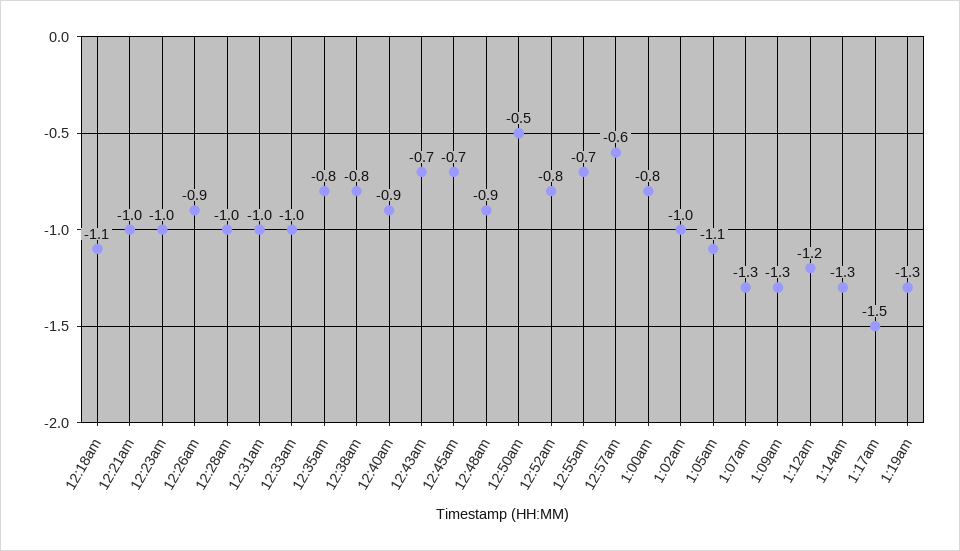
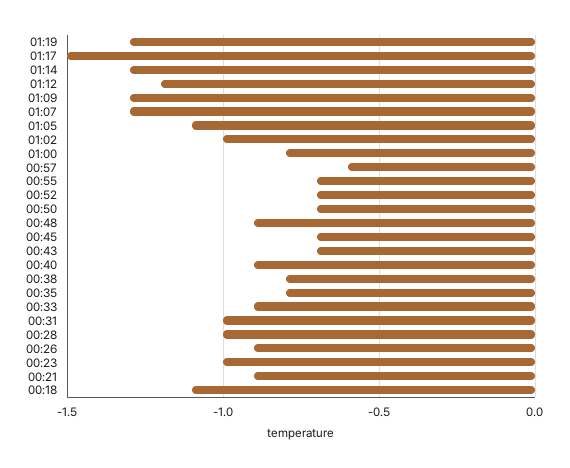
12:21am: -1 -> -0.9
12:33am: -1 -> -0.9
12:50am: -0.5 -> -0.7
12:52am: -0.8 -> -0.7

